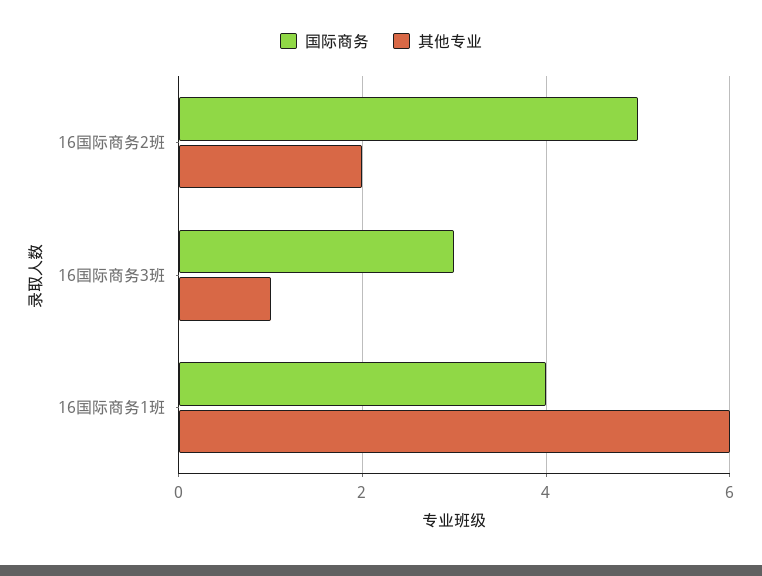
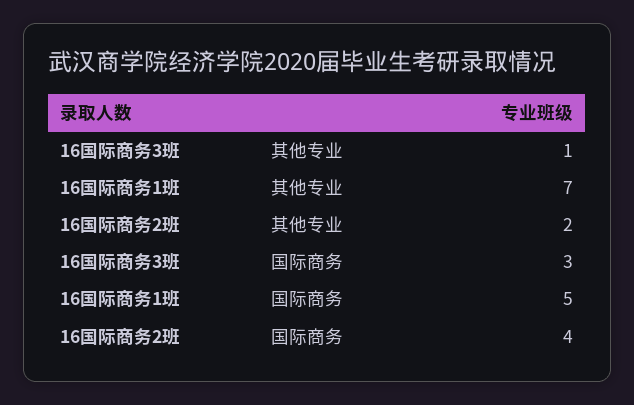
国际商务, 16国际商务2班: 5 -> 4
国际商务, 16国际商务1班: 4 -> 5
其他专业, 16国际商务1班: 6 -> 7

